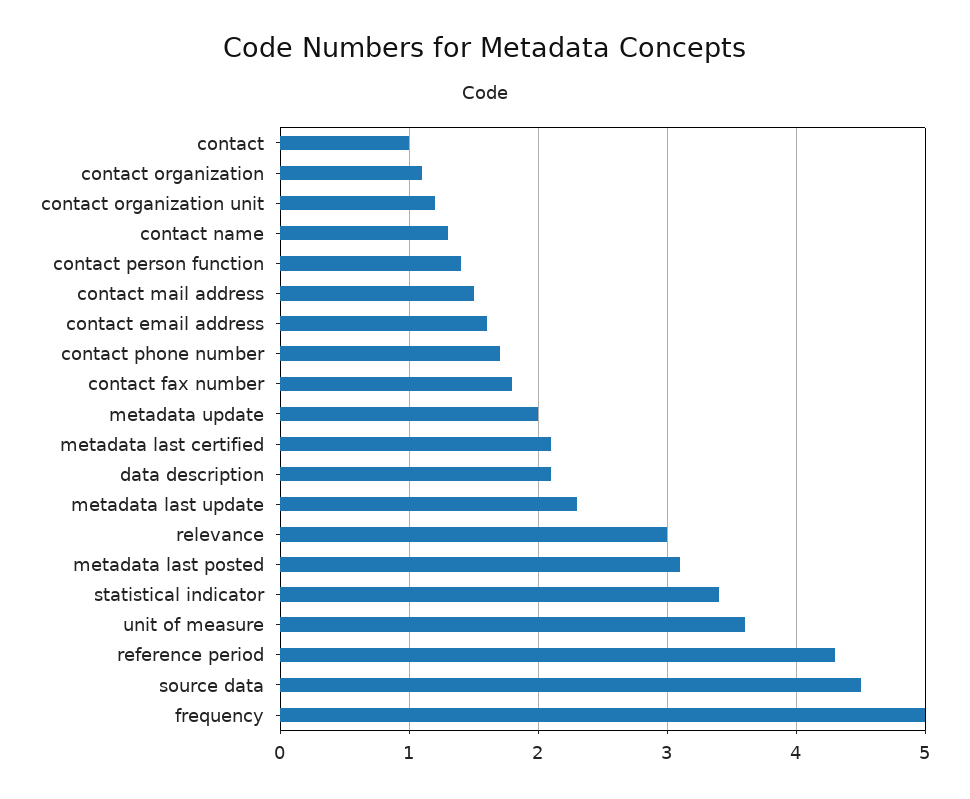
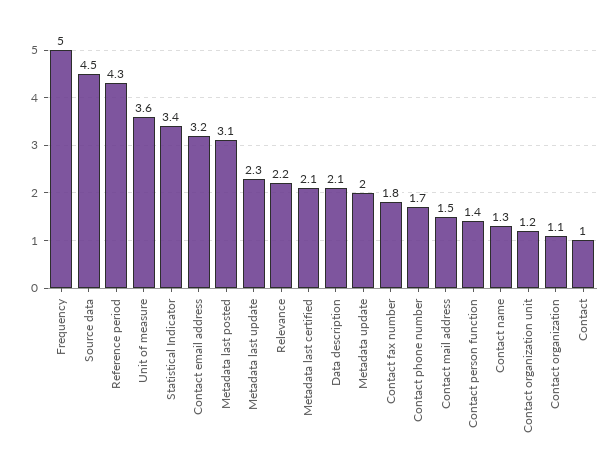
contact email address: 1.6 -> 3.2
relevance: 3 -> 2.2

